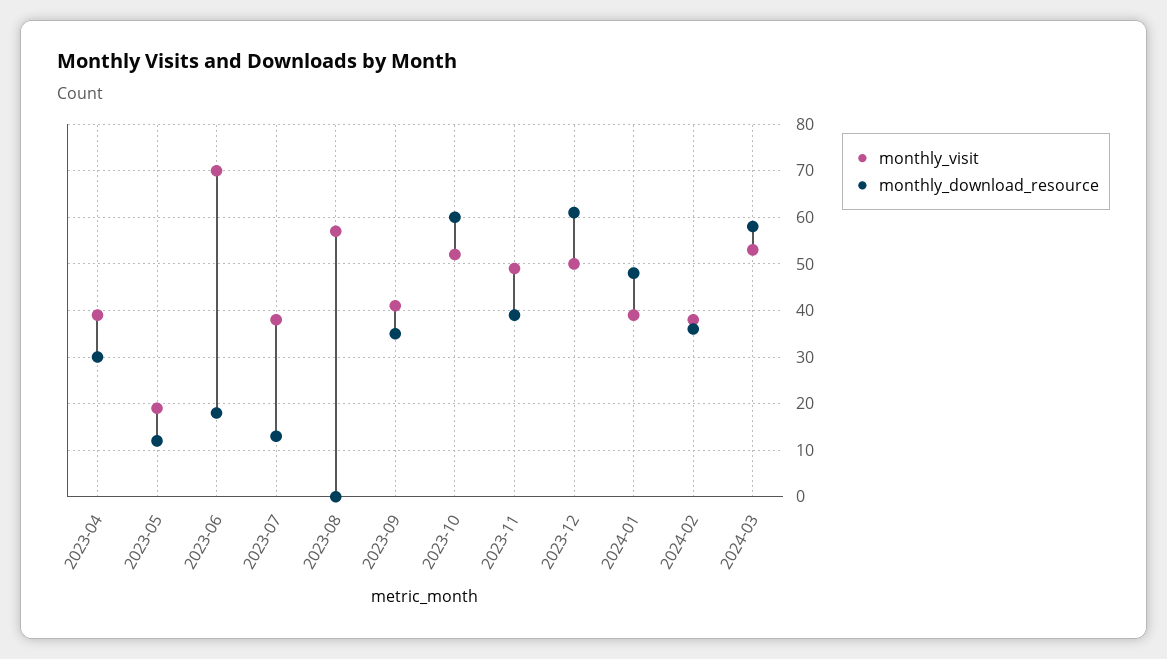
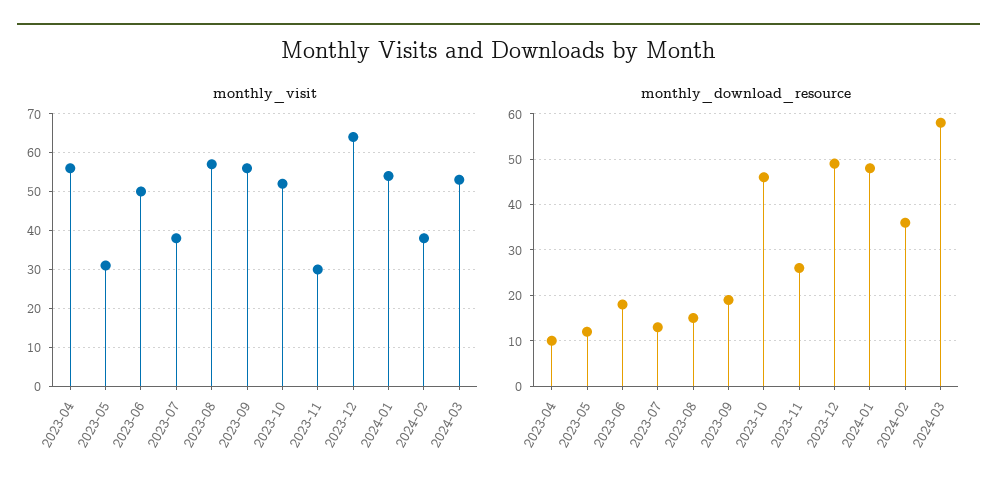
monthly_visit, 2023-04: 40 -> 55
monthly_download_resource, 2023-04: 30 -> 10
monthly_visit, 2023-05: 20 -> 30
monthly_visit, 2023-06: 70 -> 50
monthly_download_resource, 2023-08: 0 -> 15
monthly_visit, 2023-09: 40 -> 55
monthly_download_resource, 2023-09: 35 -> 20
monthly_download_resource, 2023-10: 60 -> 45
monthly_visit, 2023-11: 50 -> 30
monthly_download_resource, 2023-11: 40 -> 25
monthly_visit, 2023-12: 50 -> 65
monthly_download_resource, 2023-12: 60 -> 50
monthly_visit, 2024-01: 40 -> 55

